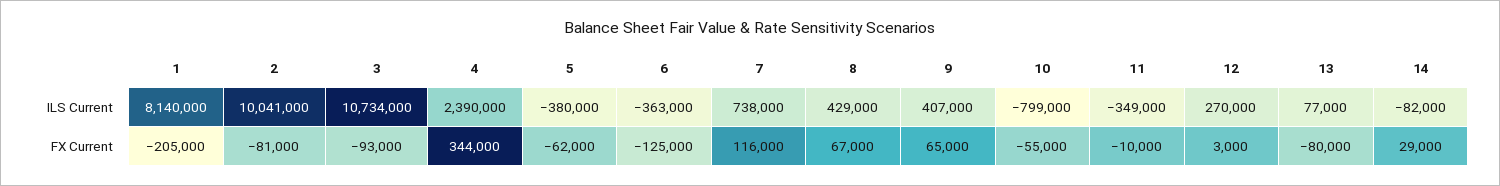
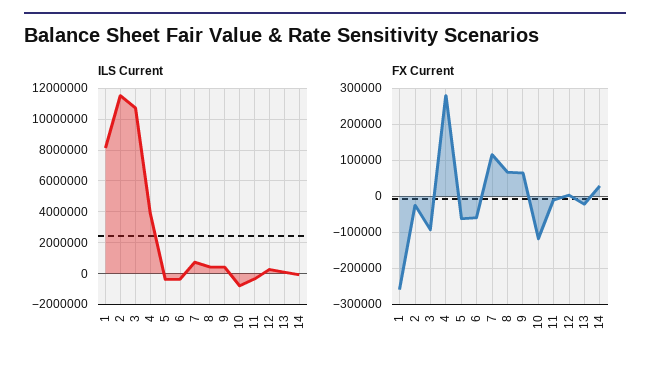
ILS Current, 2: 10041000 -> 11500000
ILS Current, 4: 2390000 -> 4000000
FX Current, 1: -205000 -> -260000
FX Current, 2: -81000 -> -20000
FX Current, 4: 344000 -> 280000
FX Current, 6: -125000 -> -60000
FX Current, 10: -55000 -> -120000
FX Current, 13: -80000 -> -20000

